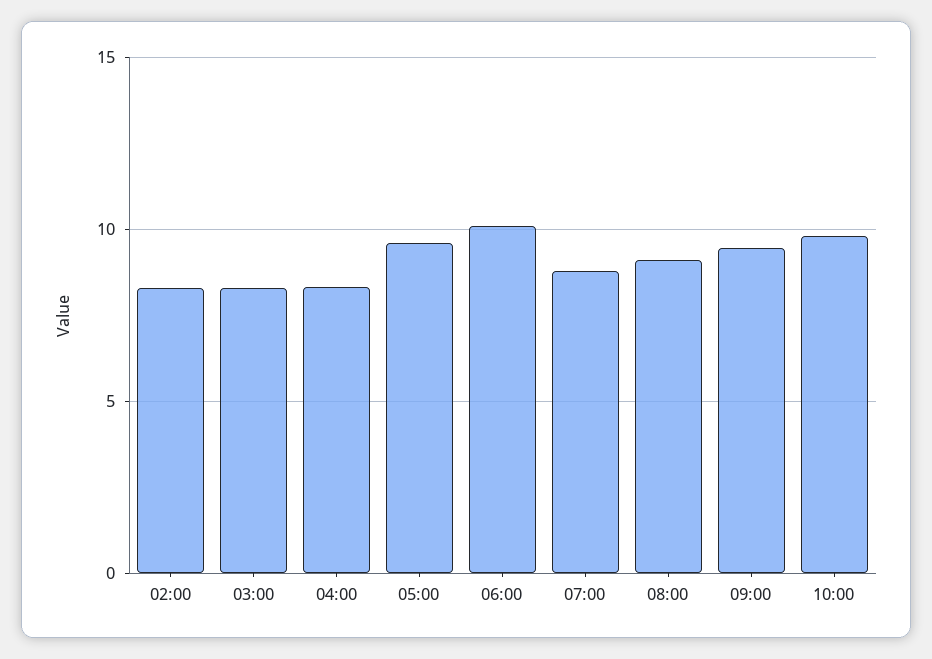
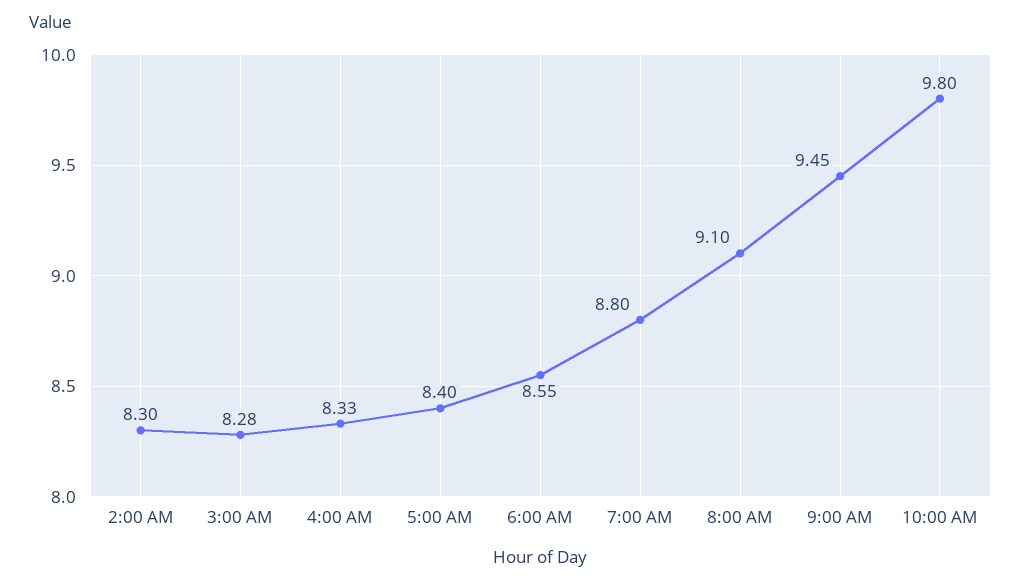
05:00: 9.5 -> 8.4
06:00: 10 -> 8.55

